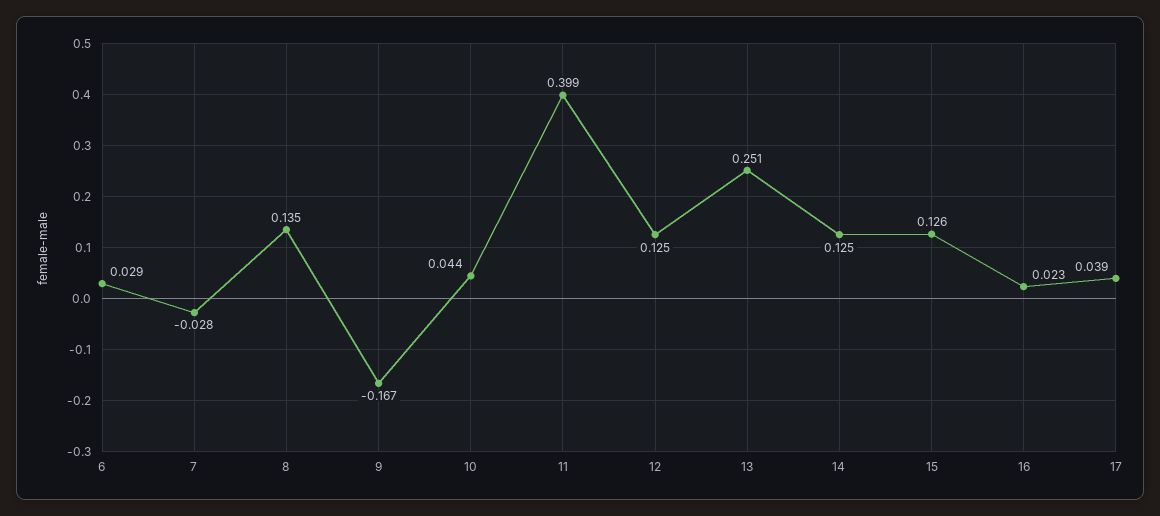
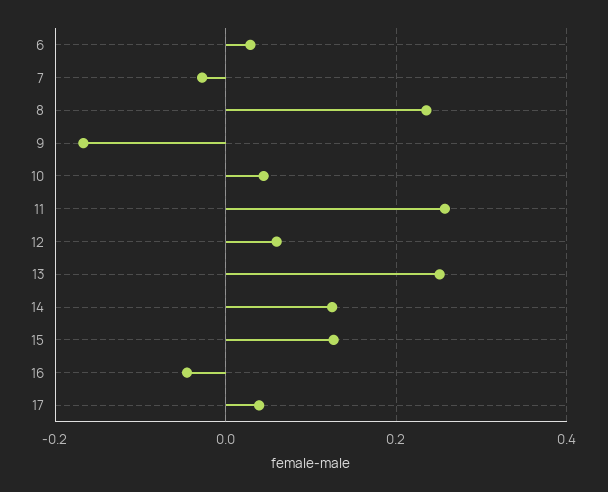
8: 0.135 -> 0.24
11: 0.399 -> 0.26
12: 0.125 -> 0.06
16: 0.023 -> -0.04

